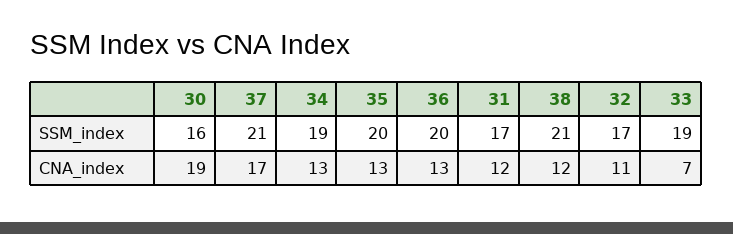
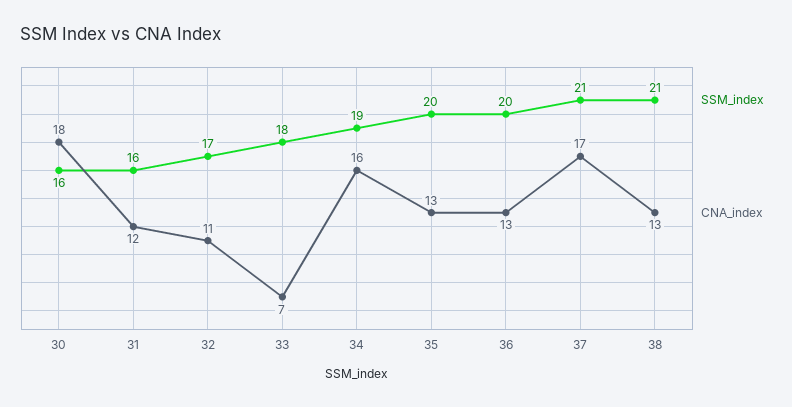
SSM_index, 31: 17 -> 16
SSM_index, 33: 19 -> 18
CNA_index, 30: 19 -> 18
CNA_index, 34: 13 -> 16
CNA_index, 38: 12 -> 13

